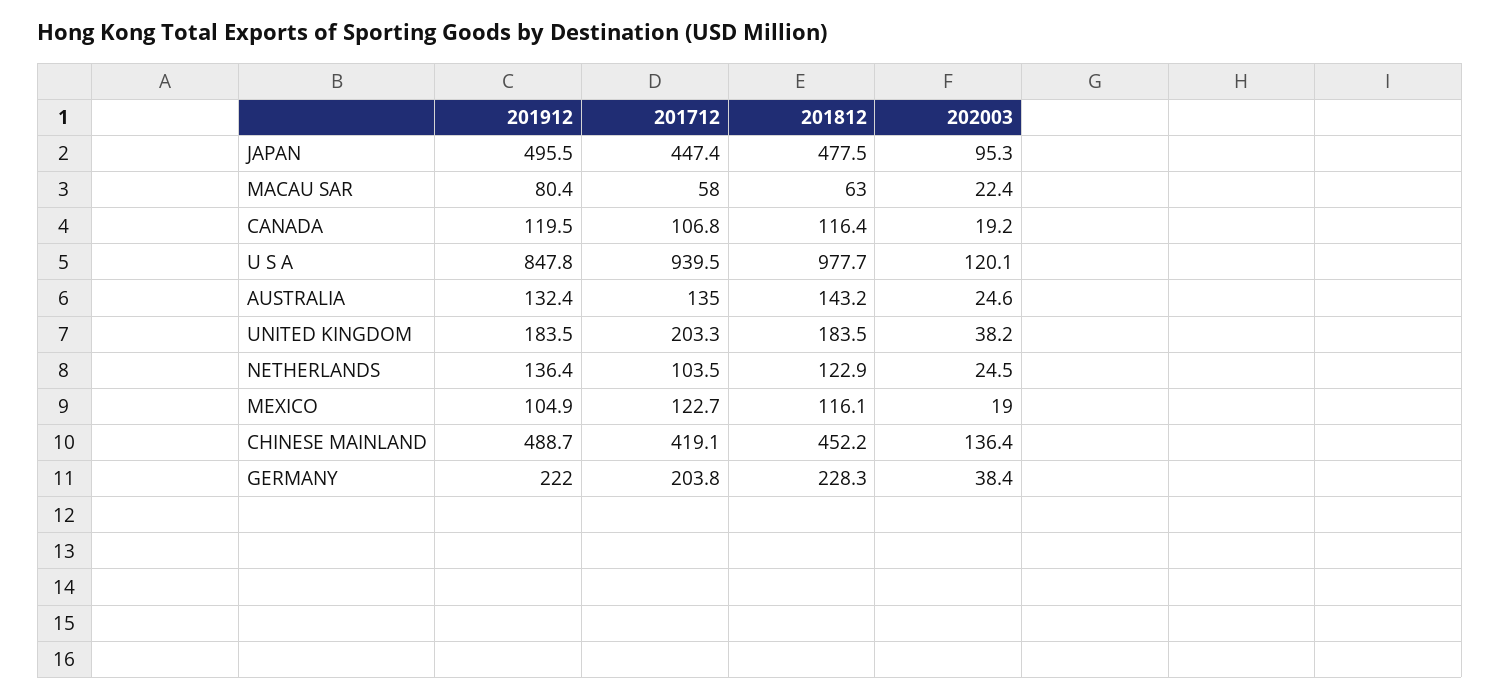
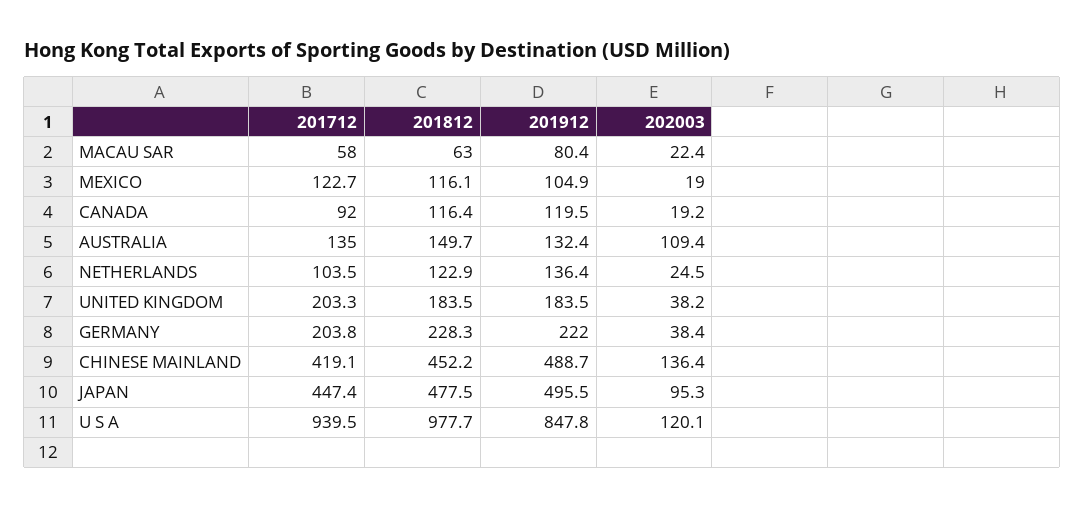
201712, CANADA: 106.8 -> 92
201812, AUSTRALIA: 143.2 -> 149.7
202003, AUSTRALIA: 24.6 -> 109.4

